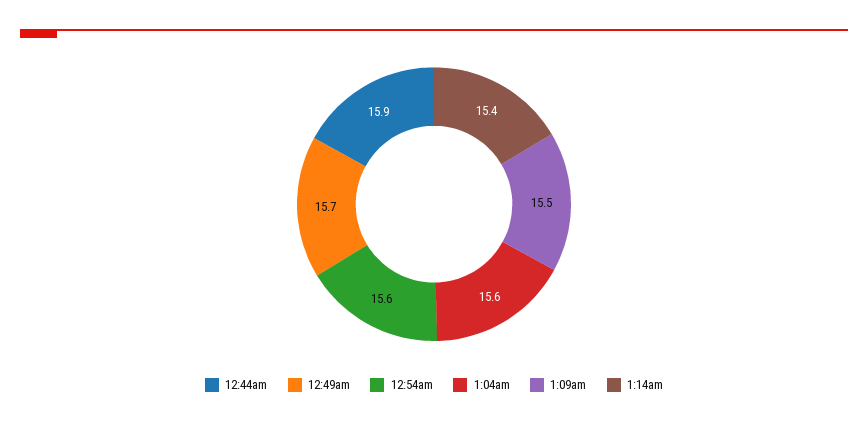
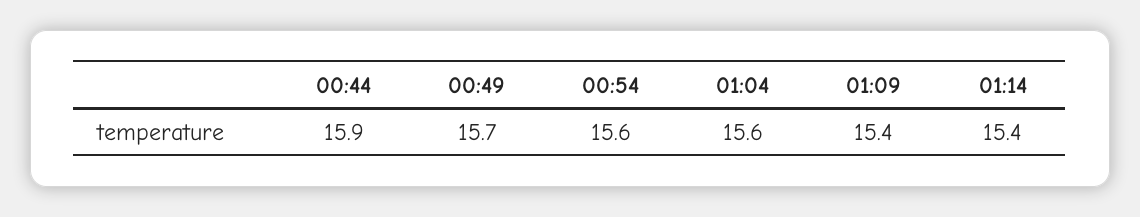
1:09am: 15.5 -> 15.4

